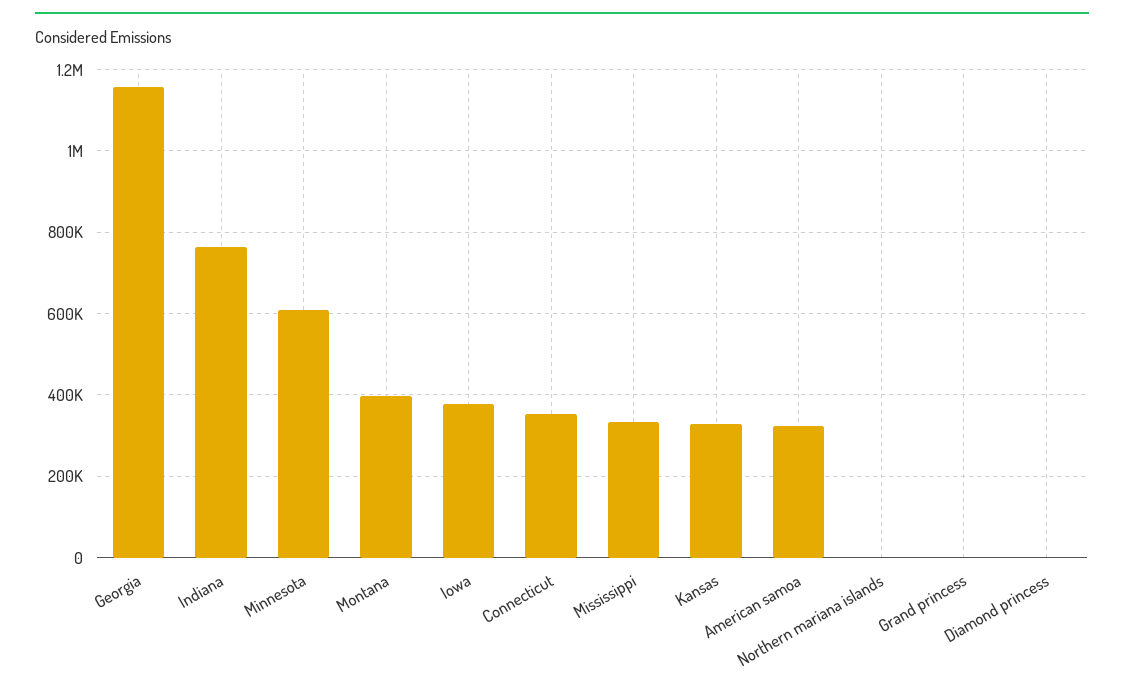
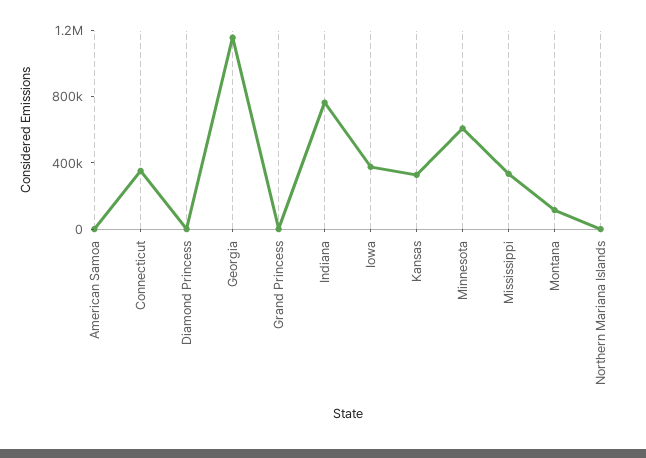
Montana: 400000 -> 100000
American samoa: 320000 -> 0

